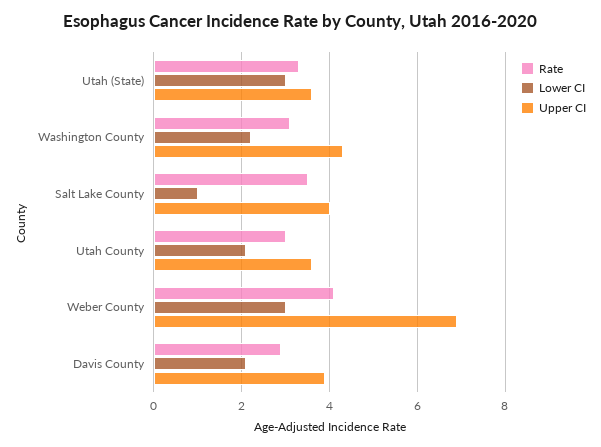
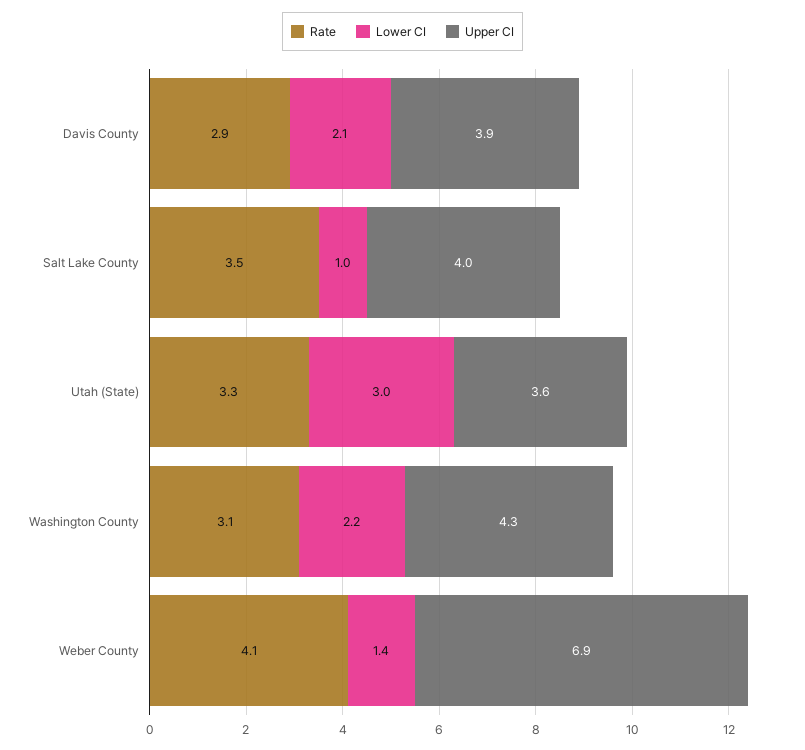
Rate, Utah County: 3 -> none
Lower CI, Utah County: 2 -> none
Upper CI, Utah County: 3.5 -> none
Lower CI, Weber County: 3 -> 1.4

